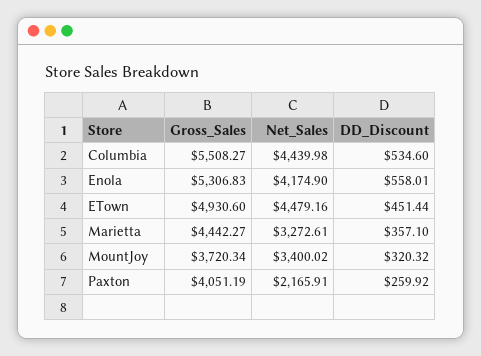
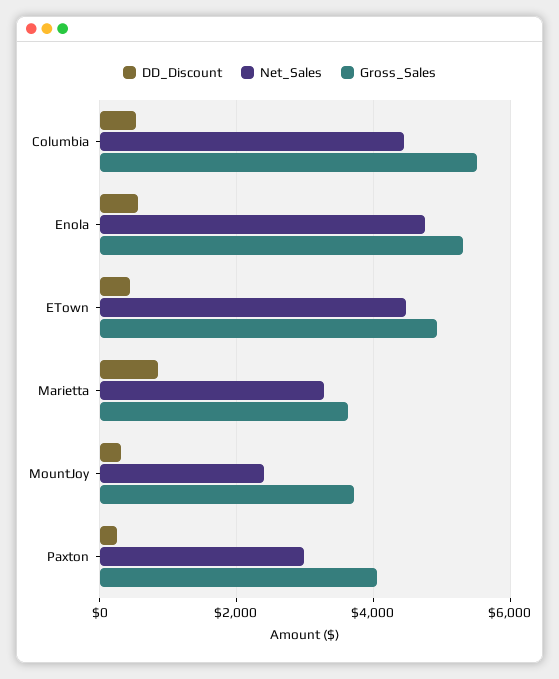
Net_Sales, Enola: 4174.9 -> 4800
Gross_Sales, Marietta: 4442.27 -> 3600
DD_Discount, Marietta: 357.1 -> 800
Net_Sales, MountJoy: 3400.02 -> 2400
Net_Sales, Paxton: 2165.91 -> 3000

